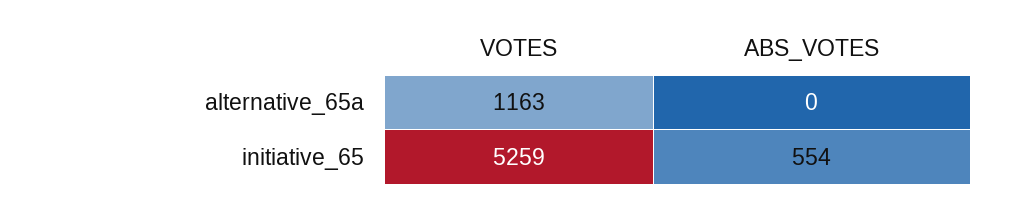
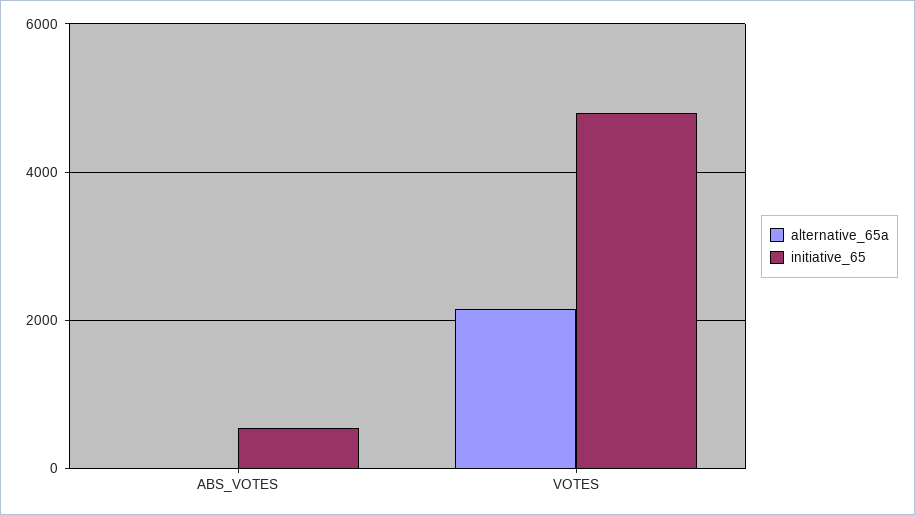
alternative_65a, VOTES: 1163 -> 2200
initiative_65, VOTES: 5259 -> 4800

